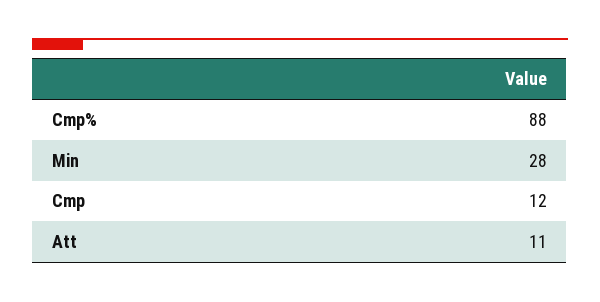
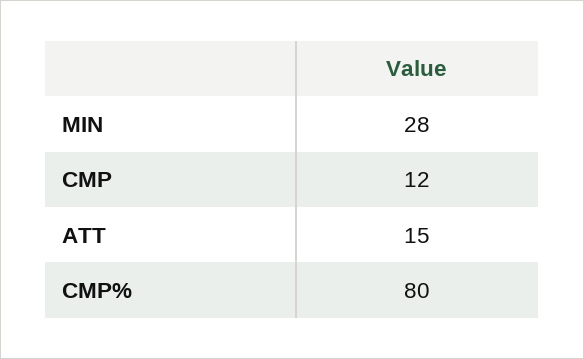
Cmp%: 88 -> 80
Att: 11 -> 15

